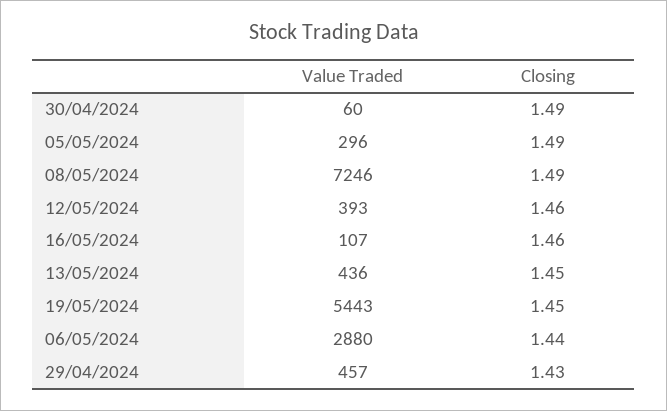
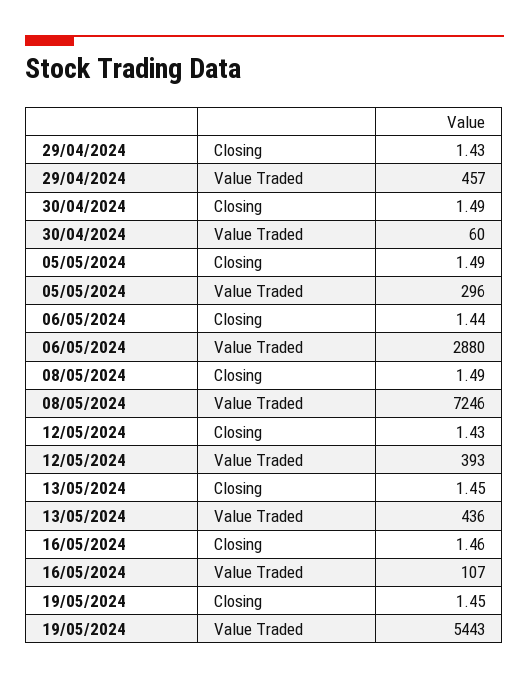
Closing, 12/05/2024: 1.46 -> 1.43

